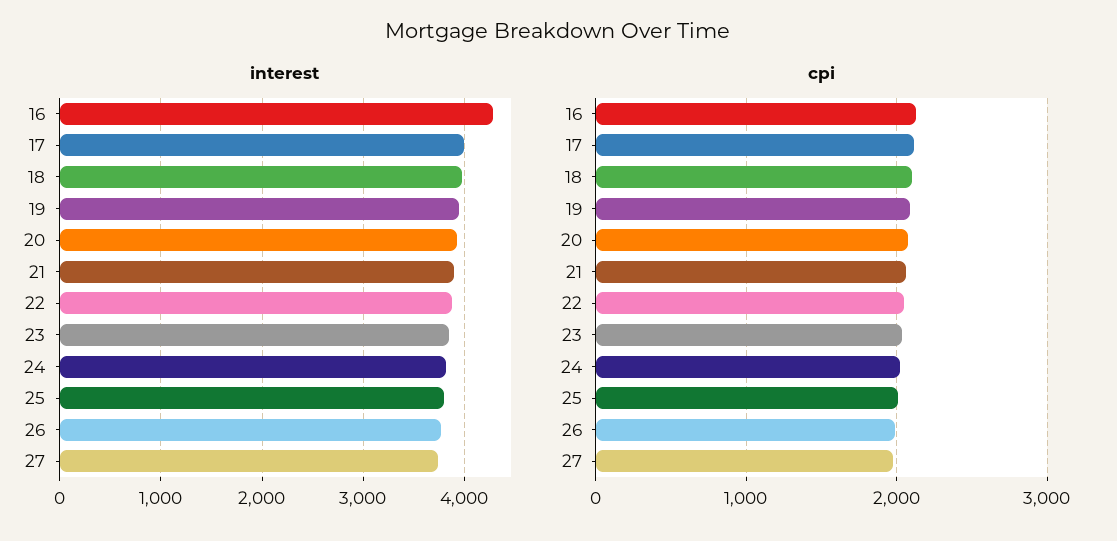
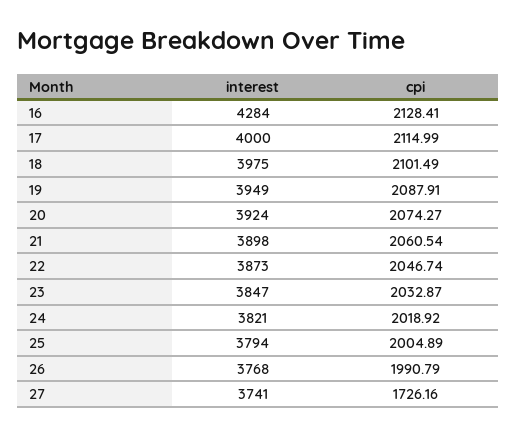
cpi, 27: 2000 -> 1726.16

